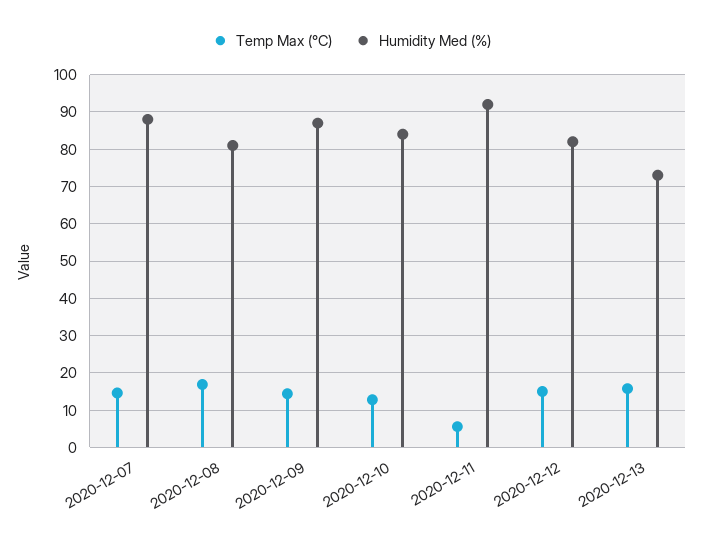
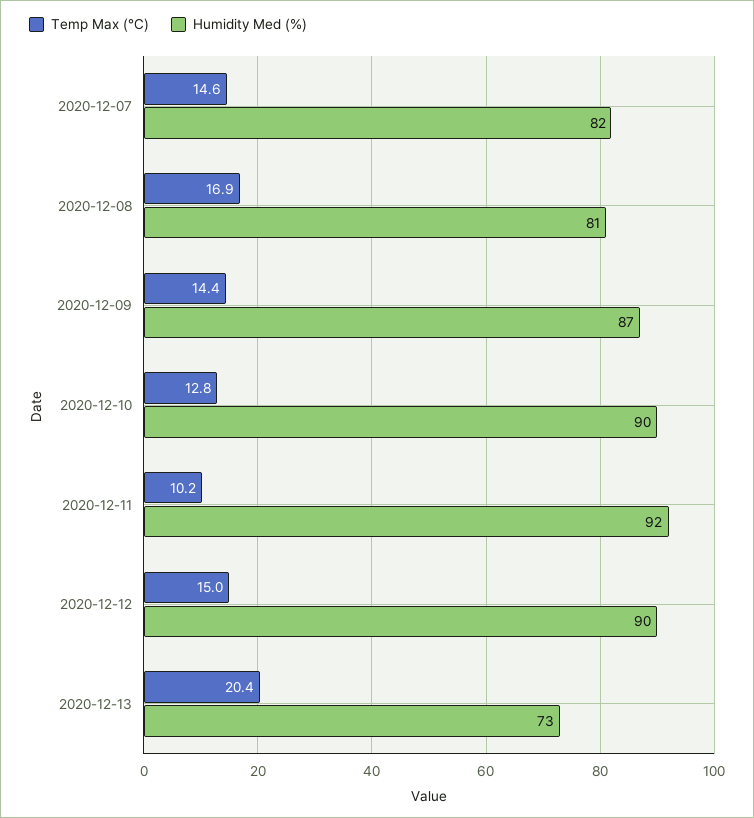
Humidity Med (%), 2020-12-07: 88 -> 82
Humidity Med (%), 2020-12-10: 84 -> 90
Temp Max (°C), 2020-12-11: 6 -> 10.2
Humidity Med (%), 2020-12-12: 82 -> 90
Temp Max (°C), 2020-12-13: 16 -> 20.4

